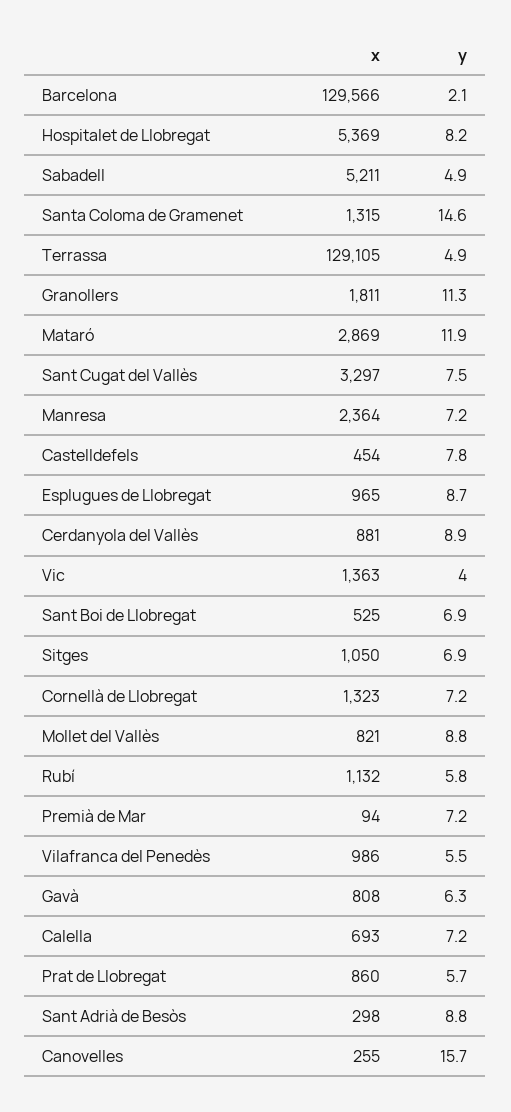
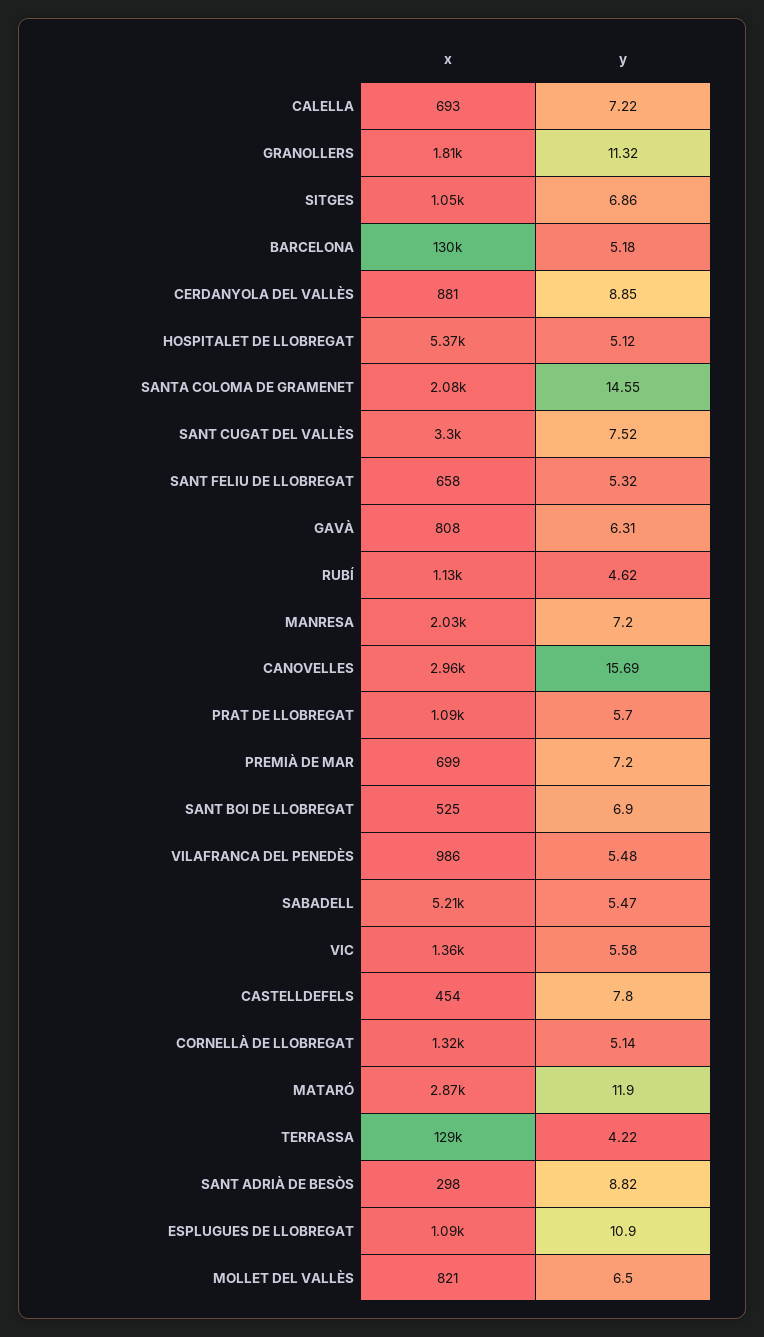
y, Barcelona: 2.1 -> 5.18
y, Hospitalet de Llobregat: 8.2 -> 5.12
y, Sabadell: 4.9 -> 5.47
x, Santa Coloma de Gramenet: 1315 -> 2080
y, Terrassa: 4.9 -> 4.22
x, Manresa: 2364 -> 2030
x, Esplugues de Llobregat: 965 -> 1090
y, Esplugues de Llobregat: 8.7 -> 10.9
y, Vic: 4 -> 5.58
y, Cornellà de Llobregat: 7.2 -> 5.14
y, Mollet del Vallès: 8.8 -> 6.5
y, Rubí: 5.8 -> 4.62
x, Premià de Mar: 94 -> 699
x, Prat de Llobregat: 860 -> 1090
x, Canovelles: 255 -> 2960
x, SANT FELIU DE LLOBREGAT: none -> 658
y, SANT FELIU DE LLOBREGAT: none -> 5.32

